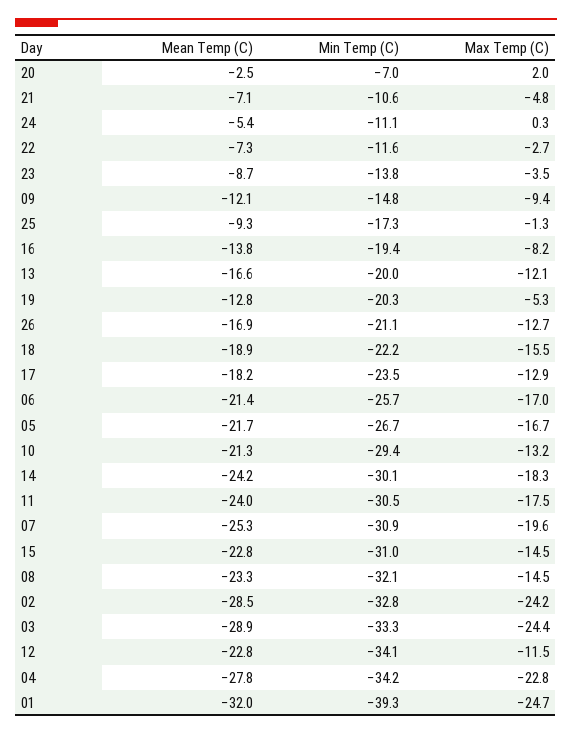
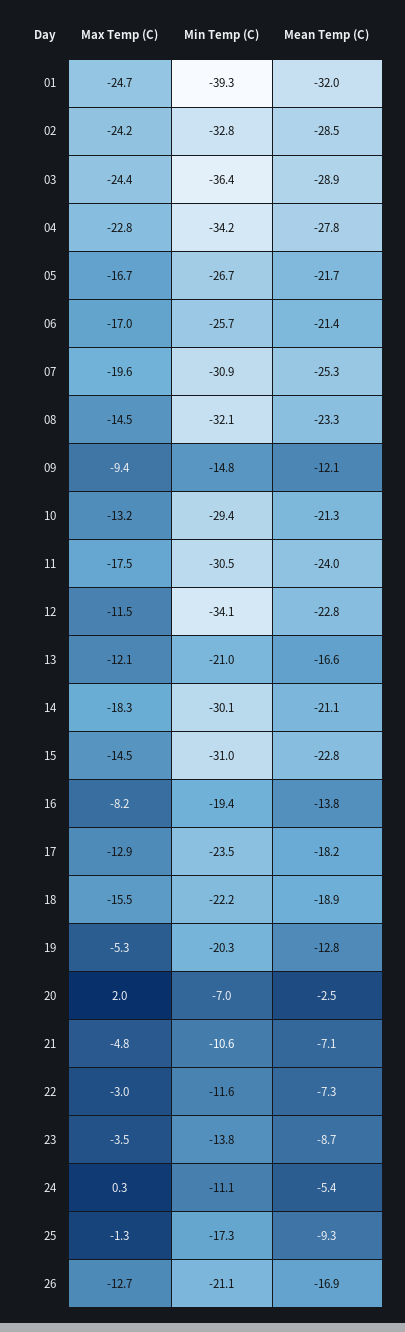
Max Temp (C), 22: -2.7 -> -3
Min Temp (C), 13: -20 -> -21
Mean Temp (C), 14: -24.2 -> -21.1
Min Temp (C), 03: -33.3 -> -36.4

